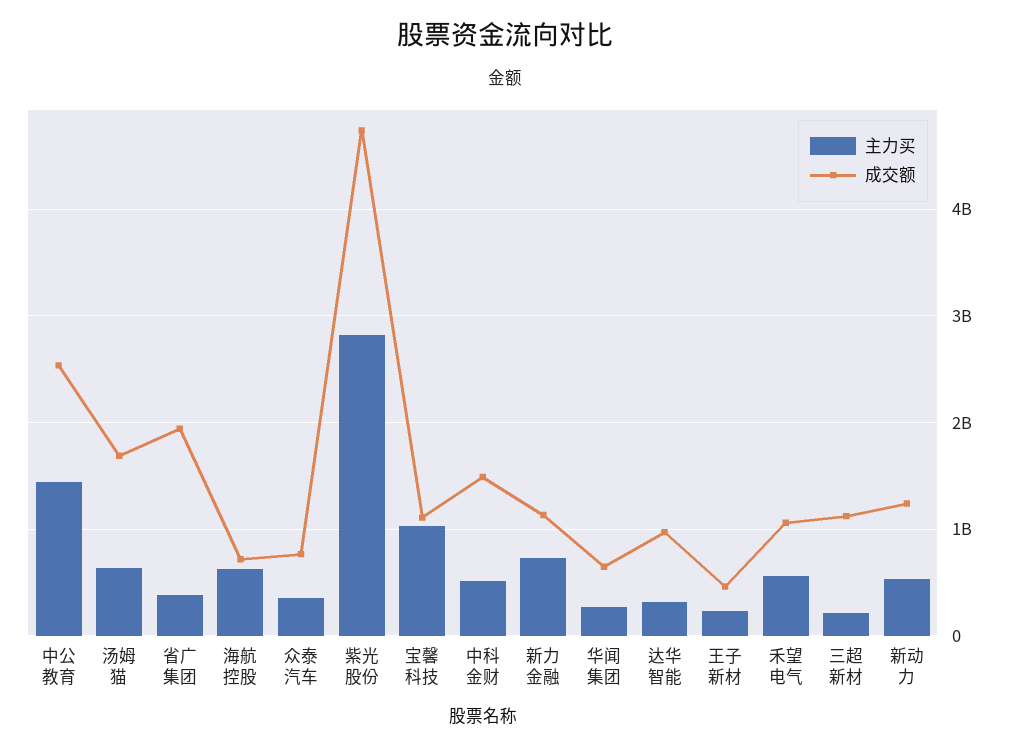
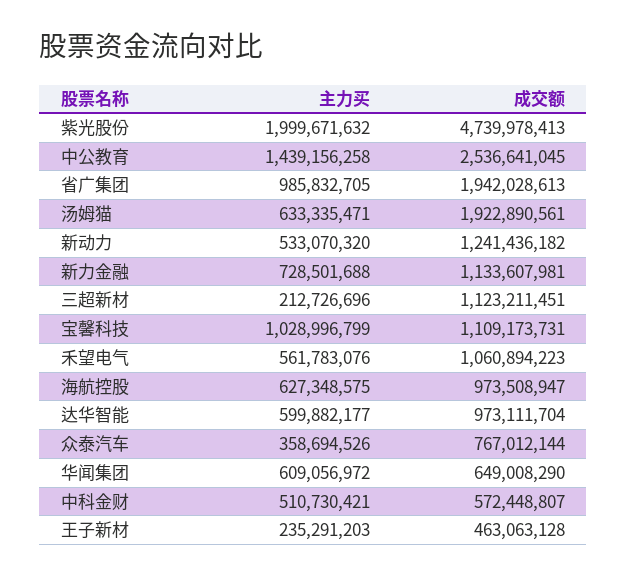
成交额, 汤姆猫: 1700000000 -> 1922890561
主力买, 省广集团: 400000000 -> 985832705
成交额, 海航控股: 700000000 -> 973508947
主力买, 紫光股份: 2800000000 -> 1999671632
成交额, 中科金财: 1500000000 -> 572448807
主力买, 华闻集团: 300000000 -> 609056972
主力买, 达华智能: 300000000 -> 599882177

